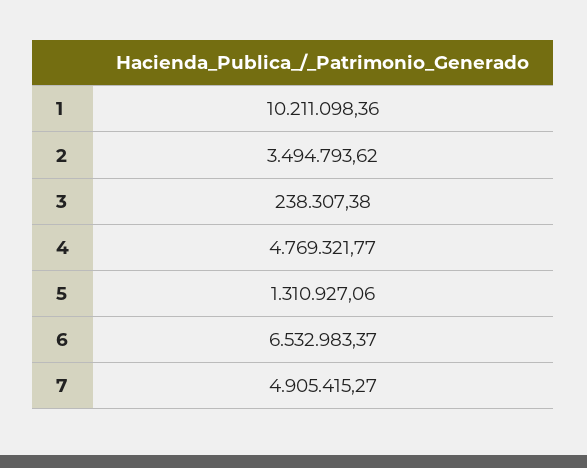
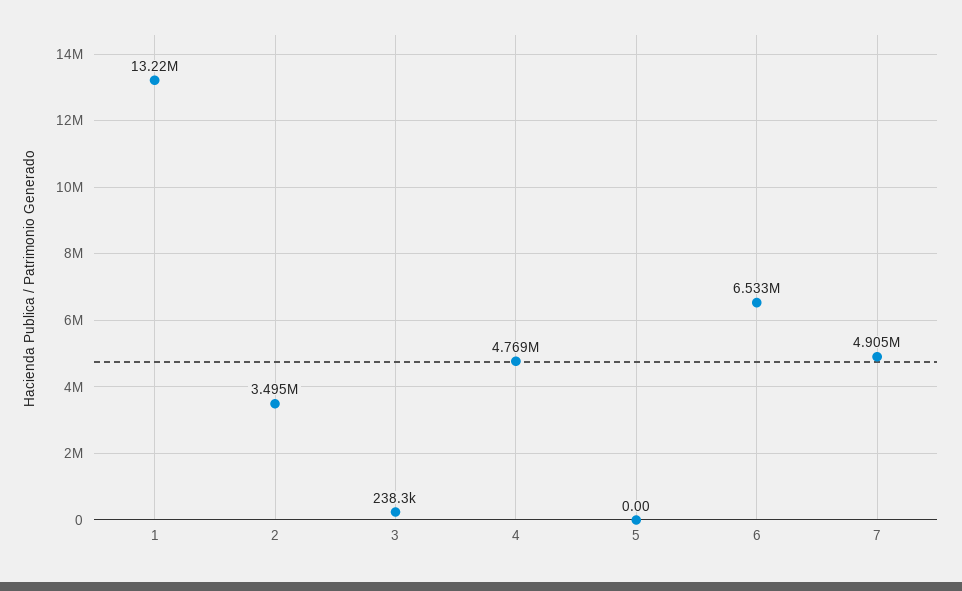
1: 10211098.36 -> 13220000
5: 1310927.06 -> 0

